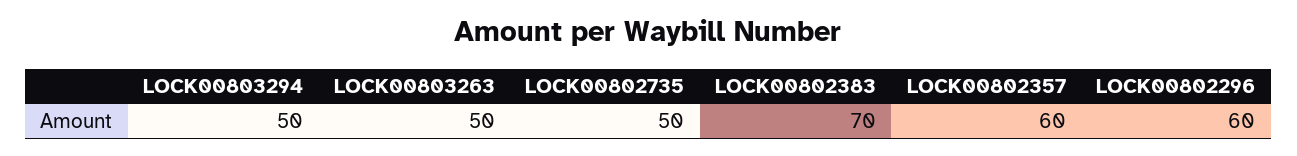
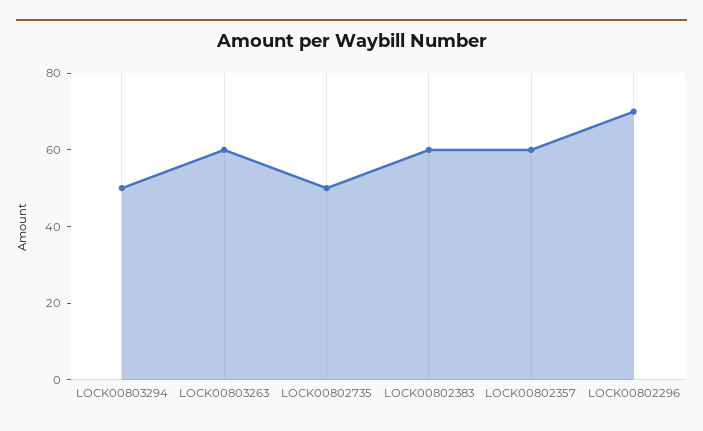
LOCK00803263: 50 -> 60
LOCK00802383: 70 -> 60
LOCK00802296: 60 -> 70

